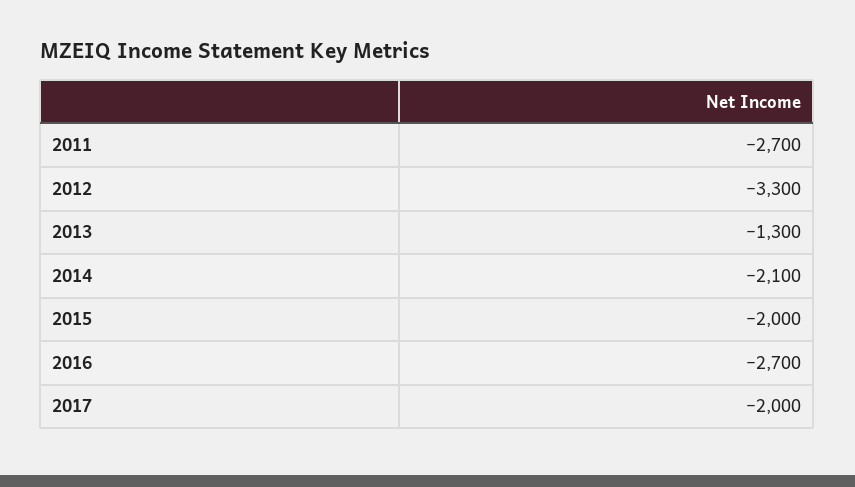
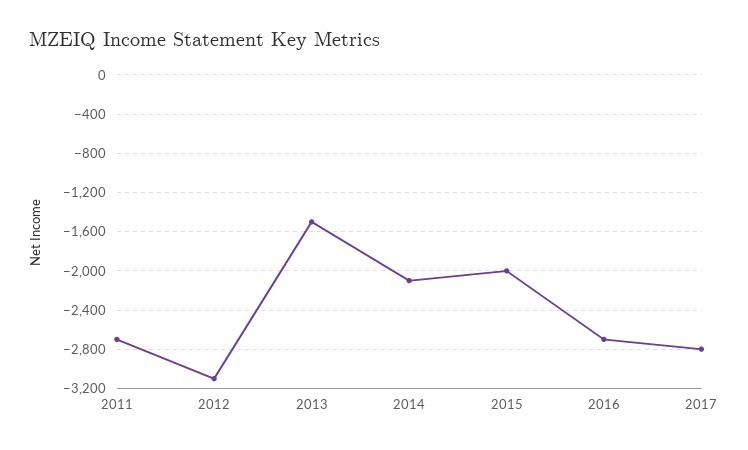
2012: -3300 -> -3100
2013: -1300 -> -1500
2017: -2000 -> -2800

